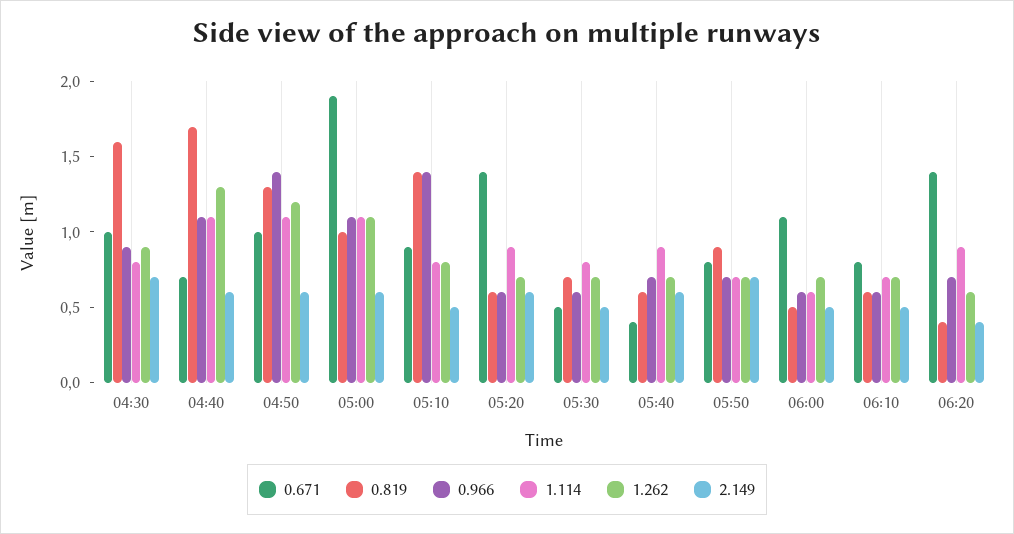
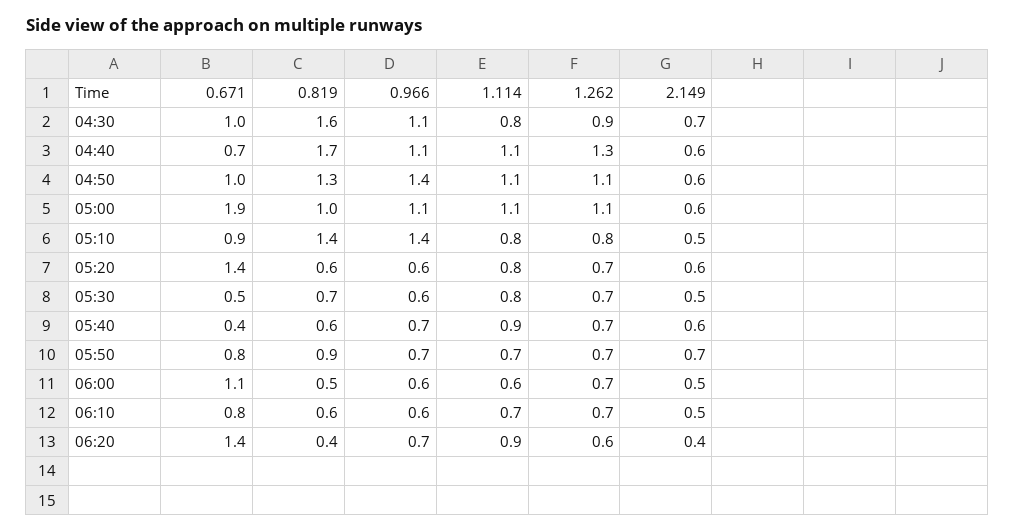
0.966, 04:30: 0.9 -> 1.1
1.262, 04:50: 1.2 -> 1.1
1.114, 05:20: 0.9 -> 0.8

